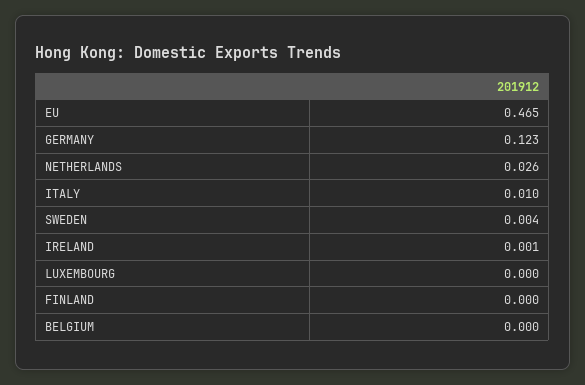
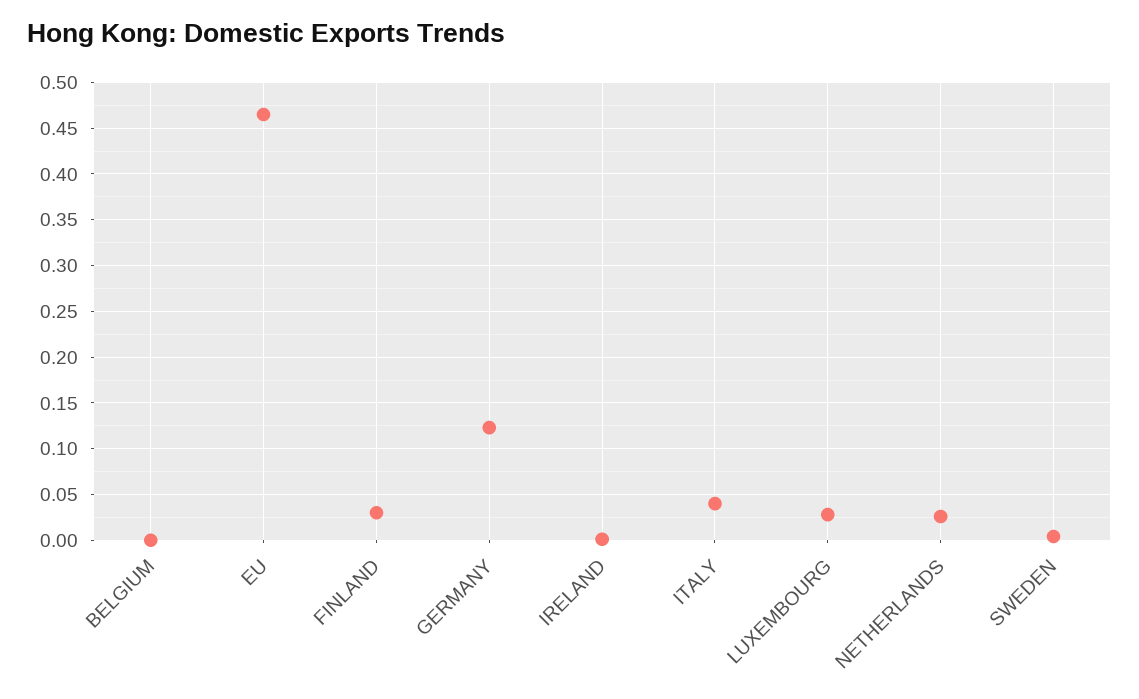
ITALY: 0.01 -> 0.04
LUXEMBOURG: 0 -> 0.03
FINLAND: 0 -> 0.03

